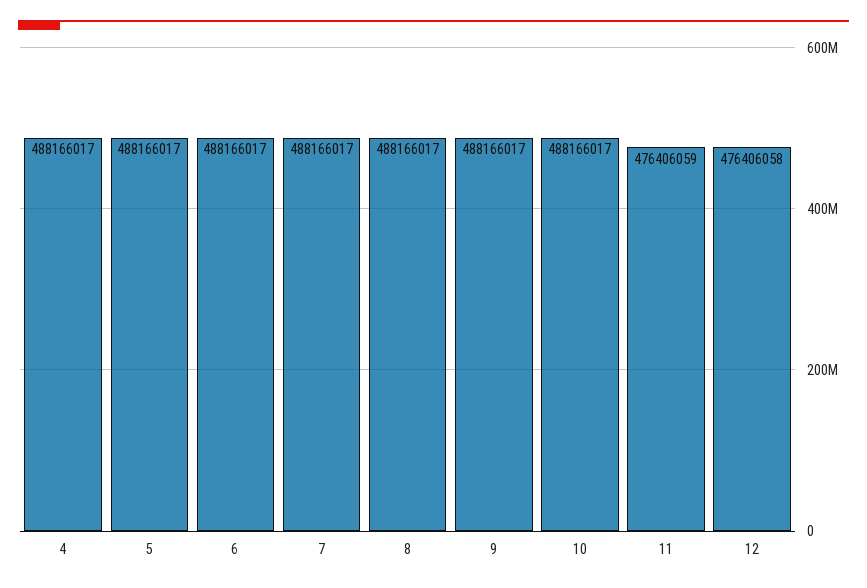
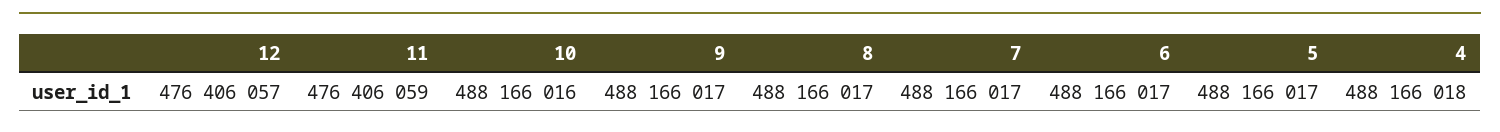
4: 488166017 -> 488166018
10: 488166017 -> 488166016
12: 476406058 -> 476406057

